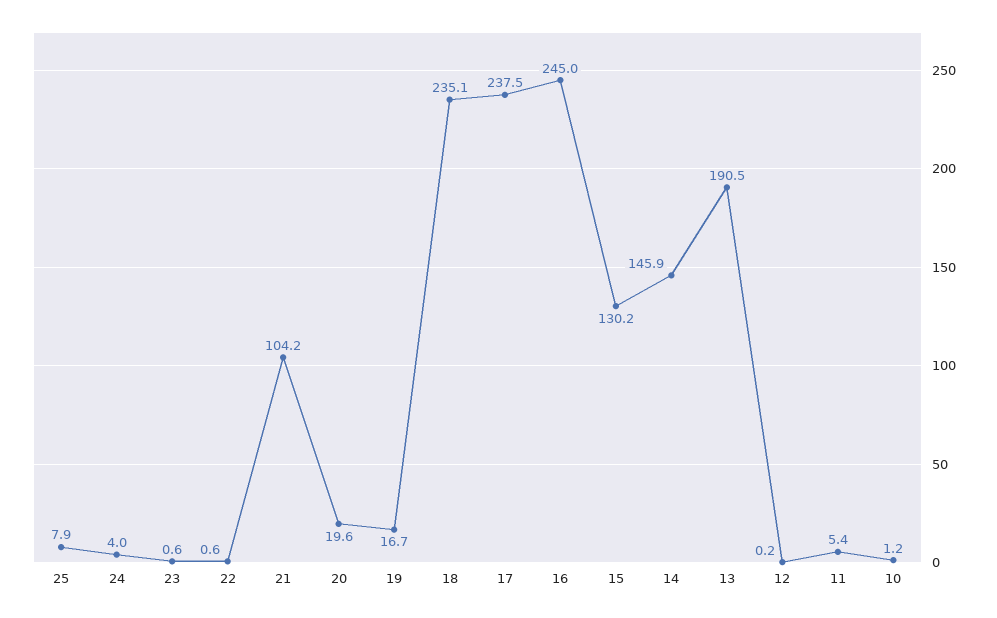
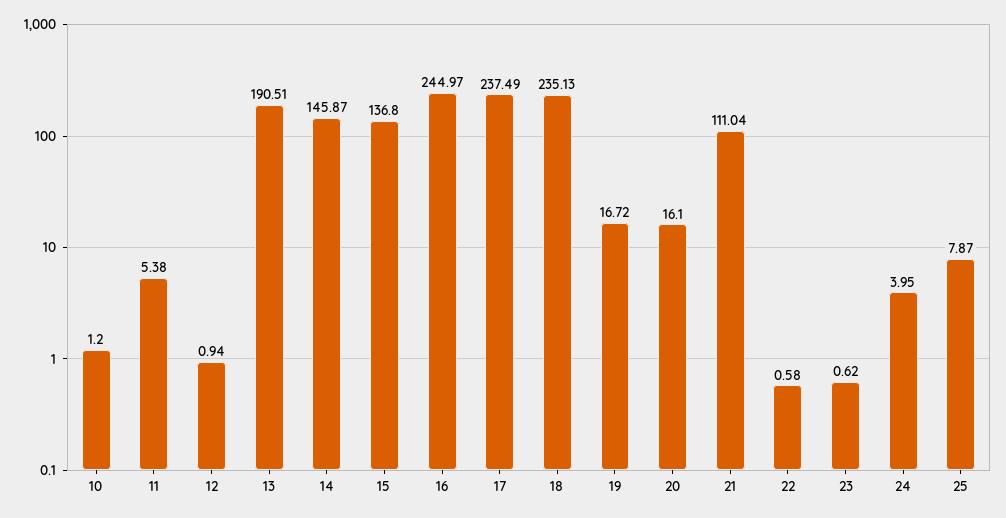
21: 104.2 -> 111.04
20: 19.6 -> 16.1
15: 130.2 -> 136.8
12: 0.2 -> 0.94

